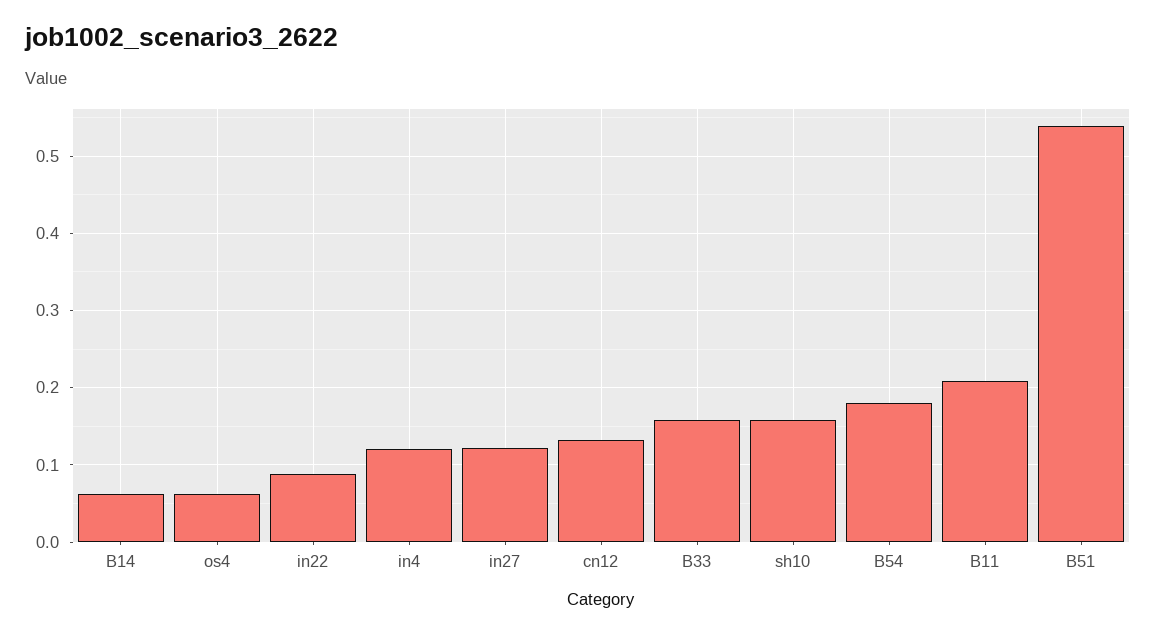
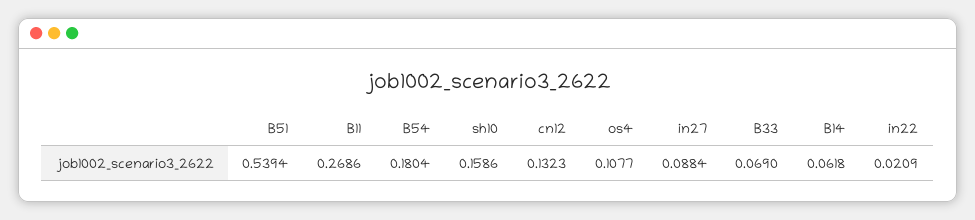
os4: 0.06 -> 0.1077
in22: 0.09 -> 0.0209
in4: 0.12 -> none
in27: 0.12 -> 0.0884
B33: 0.16 -> 0.069
B11: 0.21 -> 0.2686

